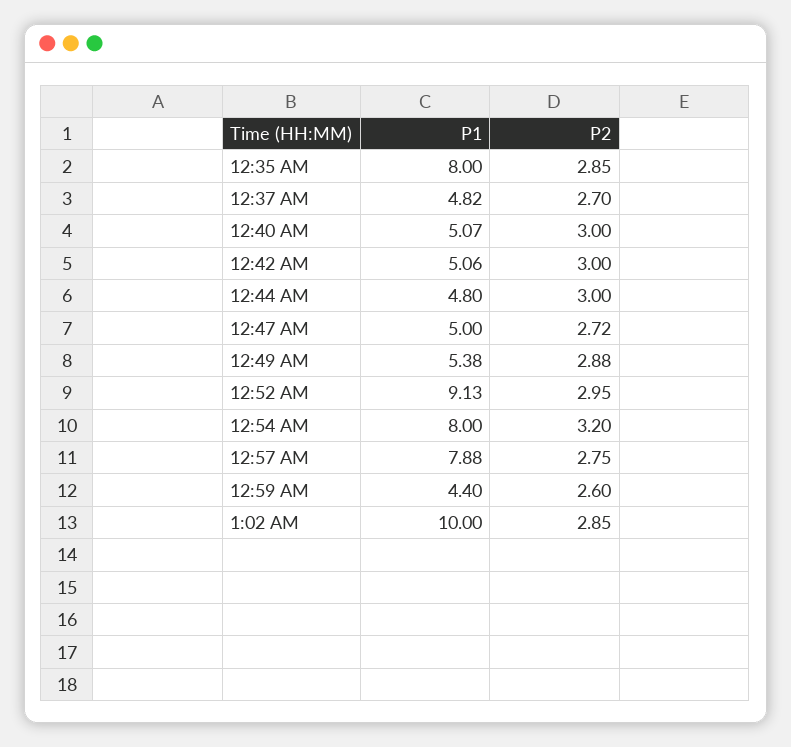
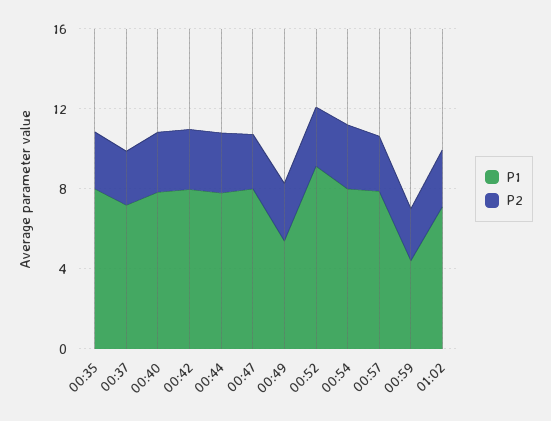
P1, 12:37 AM: 4.82 -> 7
P1, 12:40 AM: 5.07 -> 8
P1, 12:42 AM: 5.06 -> 8
P1, 12:44 AM: 4.8 -> 8
P1, 12:47 AM: 5 -> 8
P1, 1:02 AM: 10 -> 7

